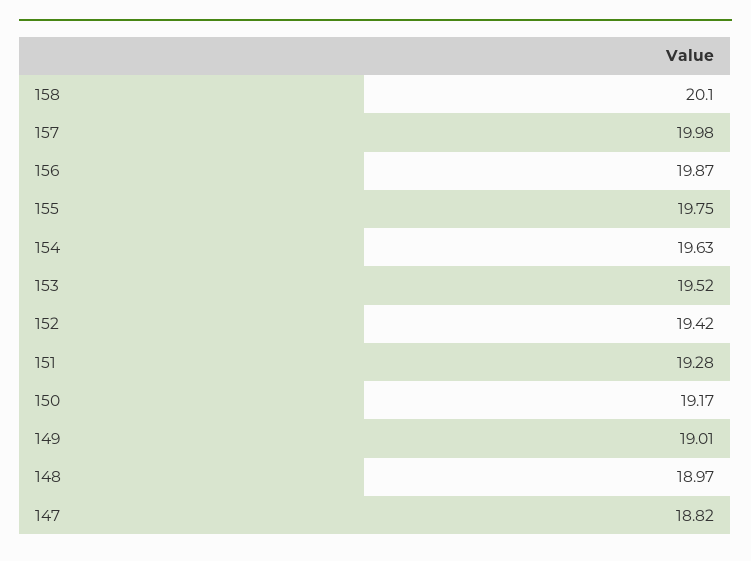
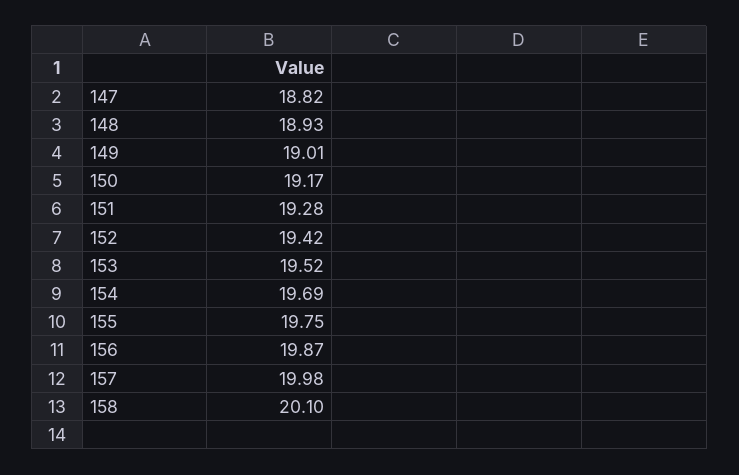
154: 19.63 -> 19.69
148: 18.97 -> 18.93

